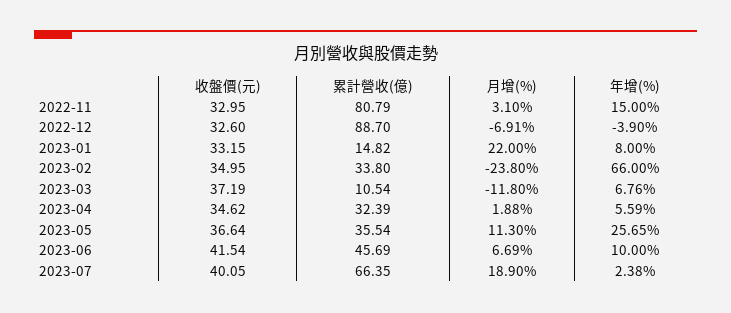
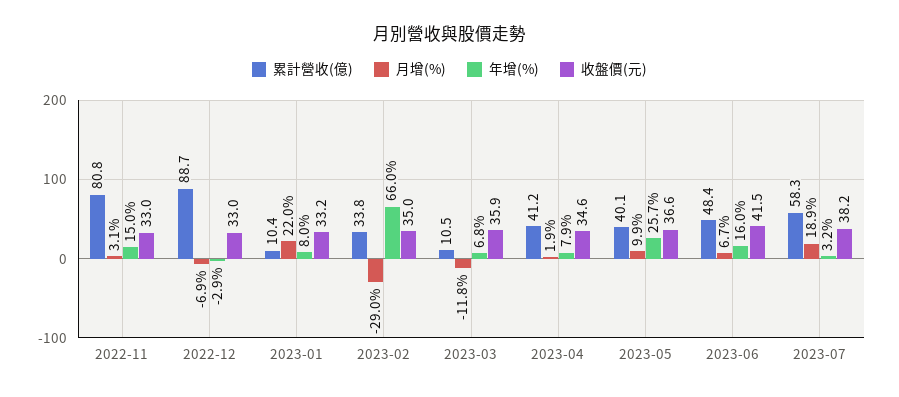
收盤價(元), 2022-12: 32.6 -> 33
年增(%), 2022-12: -3.9 -> -2.9
累計營收(億), 2023-01: 14.82 -> 10.4
月增(%), 2023-02: -23.8 -> -29
收盤價(元), 2023-03: 37.19 -> 35.9
累計營收(億), 2023-04: 32.39 -> 41.2
年增(%), 2023-04: 5.59 -> 7.9
累計營收(億), 2023-05: 35.54 -> 40.1
月增(%), 2023-05: 11.3 -> 9.9
累計營收(億), 2023-06: 45.69 -> 48.4
年增(%), 2023-06: 10 -> 16
收盤價(元), 2023-07: 40.05 -> 38.2
累計營收(億), 2023-07: 66.35 -> 58.3
年增(%), 2023-07: 2.38 -> 3.2

